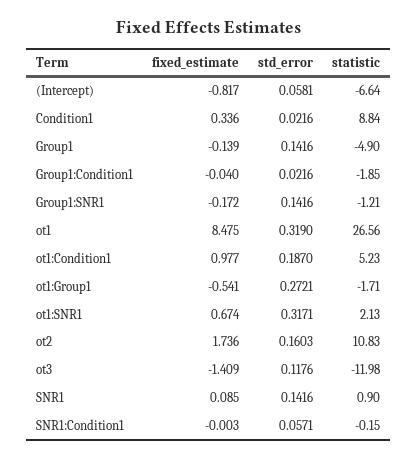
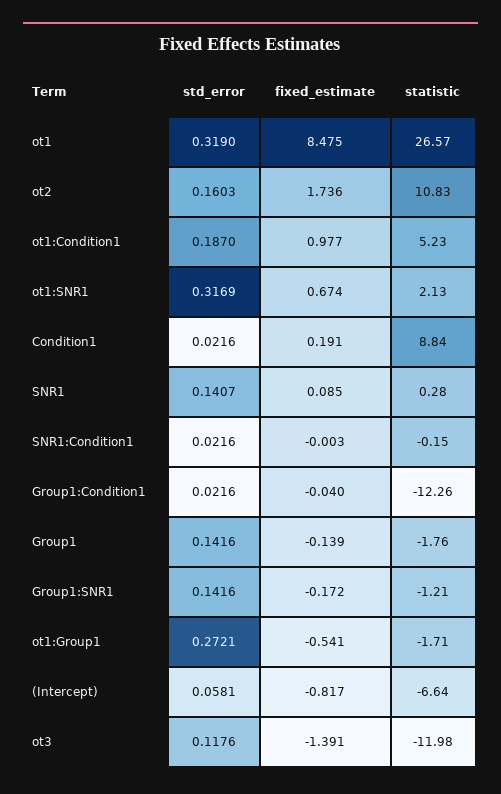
fixed_estimate, Condition1: 0.336 -> 0.191
statistic, Group1: -4.9 -> -1.76
statistic, Group1:Condition1: -1.85 -> -12.26
statistic, ot1: 26.56 -> 26.57
std_error, ot1:SNR1: 0.3171 -> 0.3169
fixed_estimate, ot3: -1.409 -> -1.391
std_error, SNR1: 0.1416 -> 0.1407
statistic, SNR1: 0.9 -> 0.28
std_error, SNR1:Condition1: 0.0571 -> 0.0216

